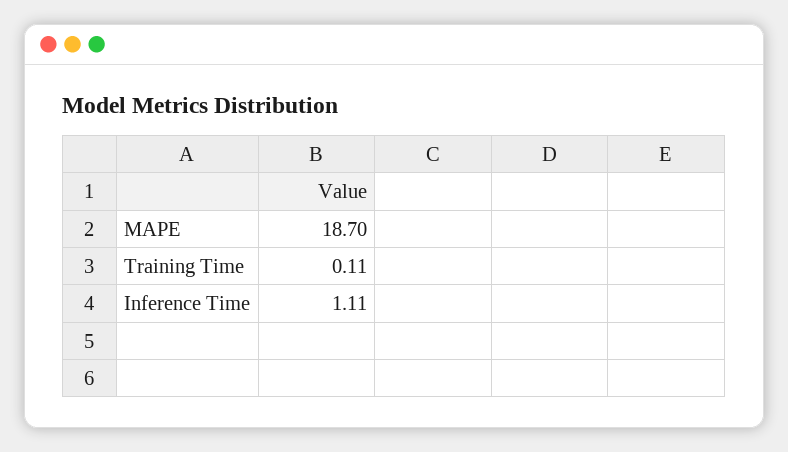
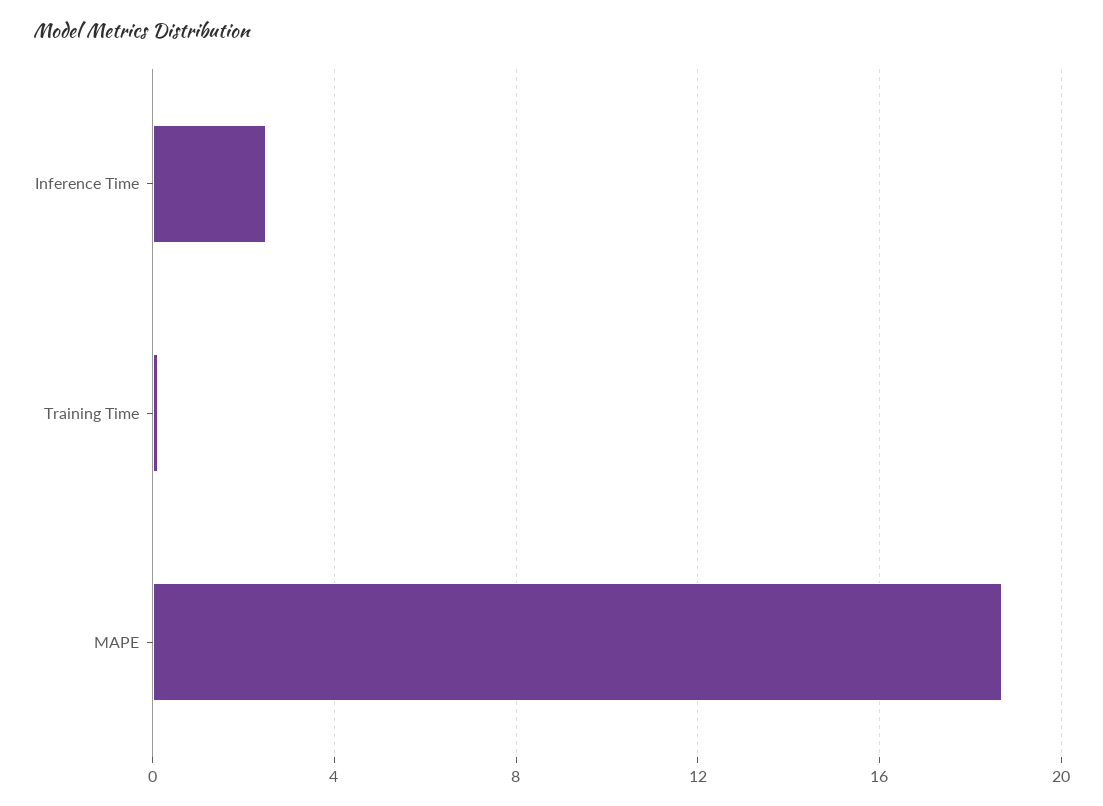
Inference Time: 1.11 -> 2.5

